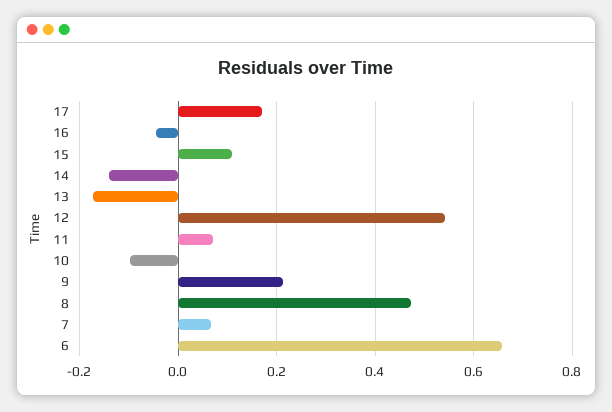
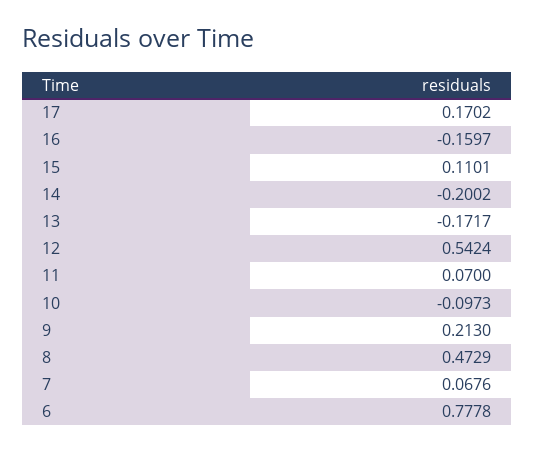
16: -0.04 -> -0.1597
14: -0.14 -> -0.2002
6: 0.66 -> 0.7778

